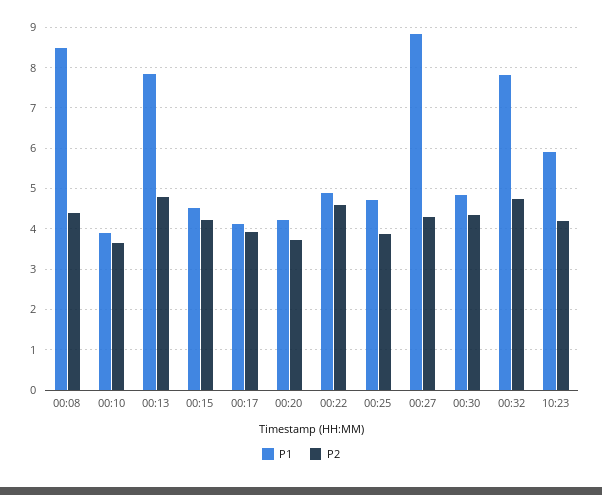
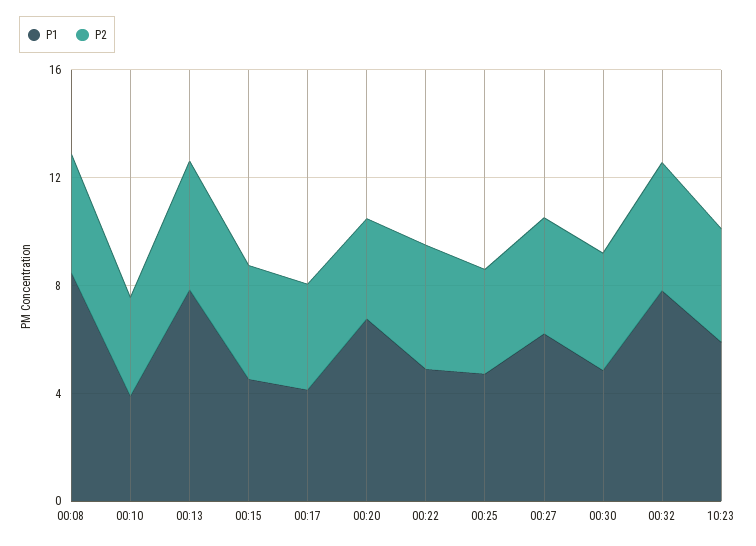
P1, 00:20: 4.2 -> 7
P1, 00:27: 8.8 -> 6

